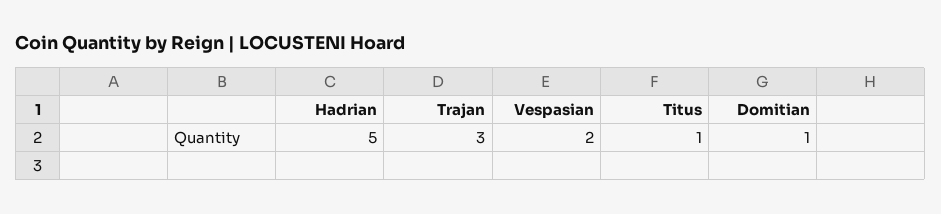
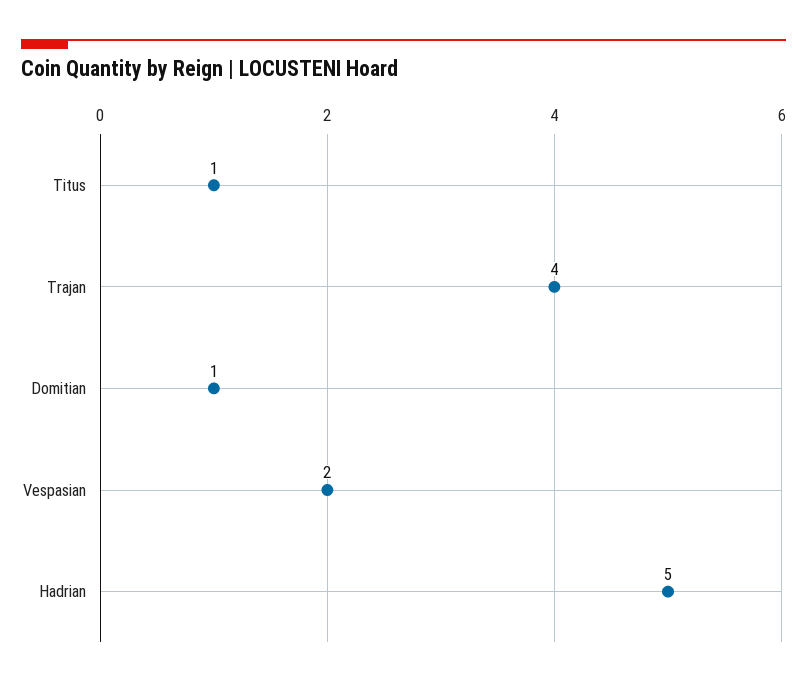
Trajan: 3 -> 4

